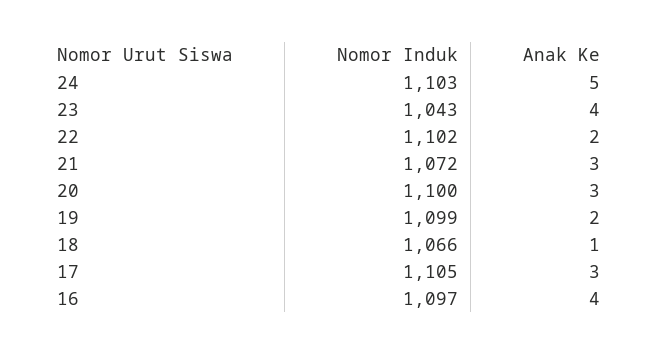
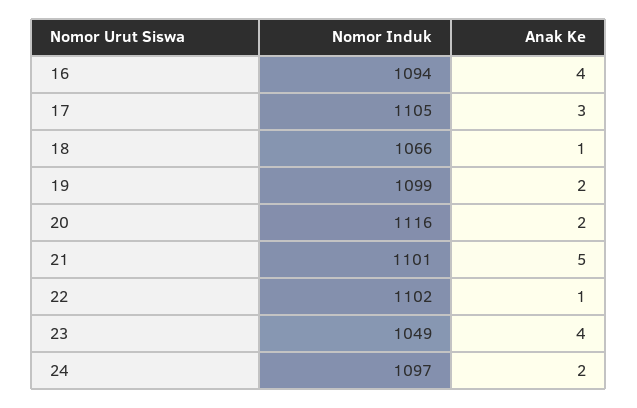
Nomor Induk, 24: 1103 -> 1097
Anak Ke, 24: 5 -> 2
Nomor Induk, 23: 1043 -> 1049
Anak Ke, 22: 2 -> 1
Nomor Induk, 21: 1072 -> 1101
Anak Ke, 21: 3 -> 5
Nomor Induk, 20: 1100 -> 1116
Anak Ke, 20: 3 -> 2
Nomor Induk, 16: 1097 -> 1094

